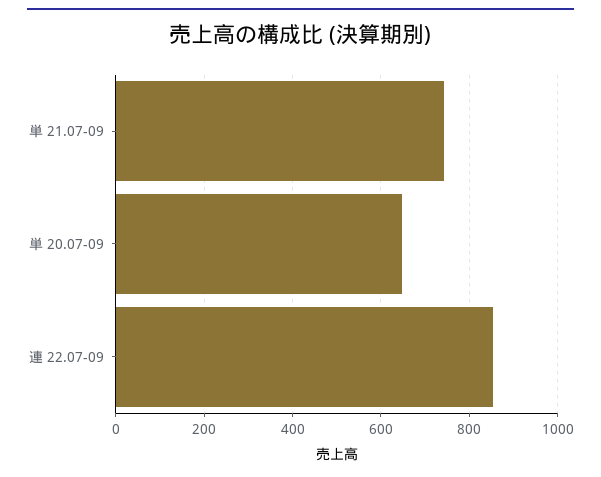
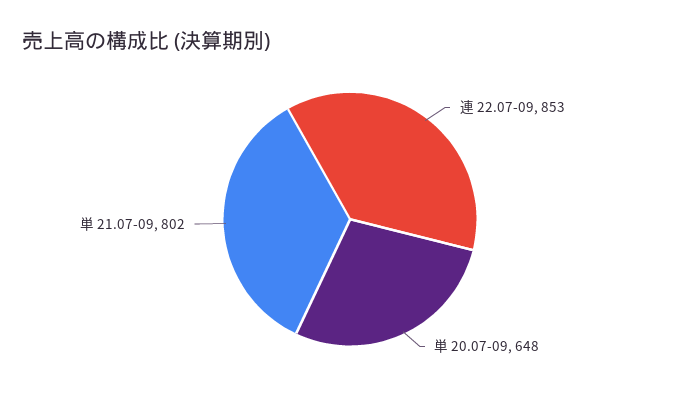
単 21.07-09: 740 -> 802

